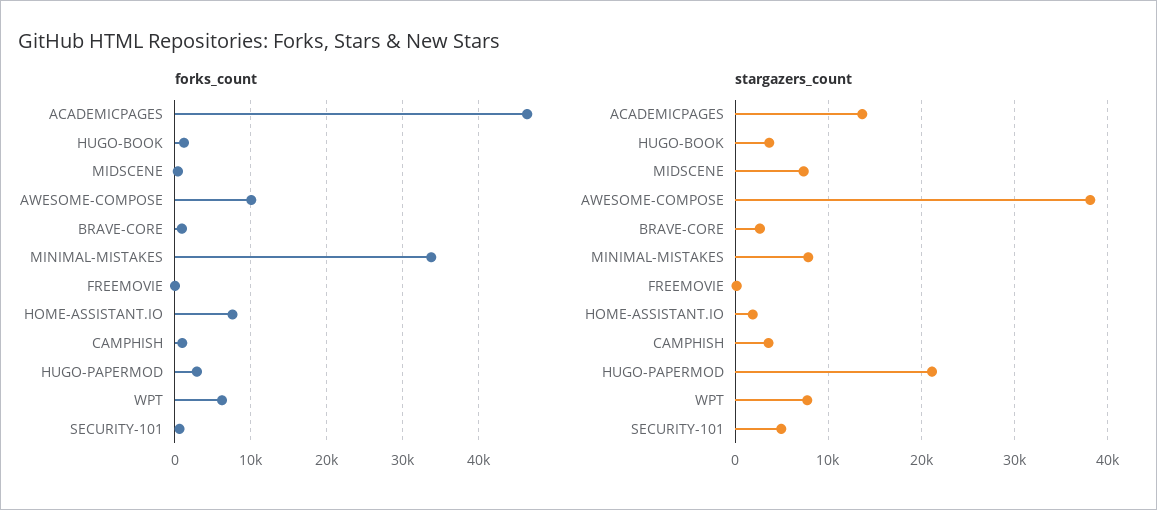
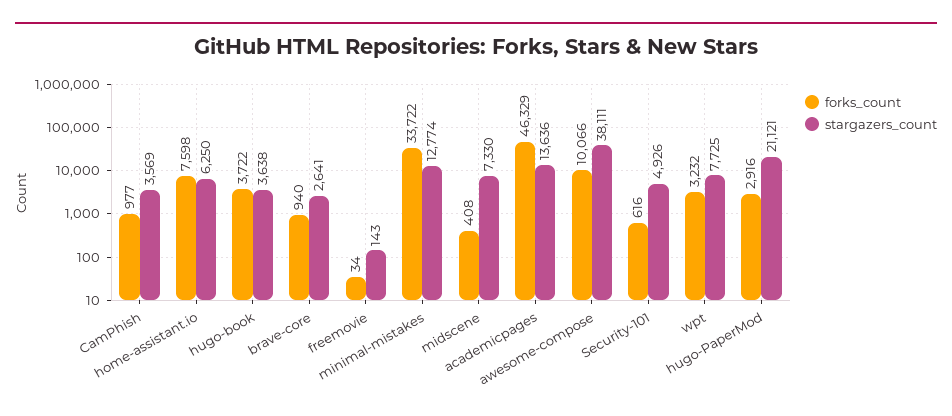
forks_count, HUGO-BOOK: 1000 -> 3722
forks_count, WPT: 6000 -> 3232
stargazers_count, MINIMAL-MISTAKES: 8000 -> 12774
stargazers_count, HOME-ASSISTANT.IO: 2000 -> 6250

